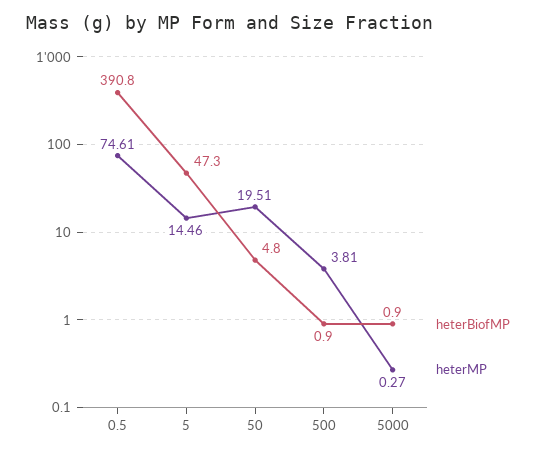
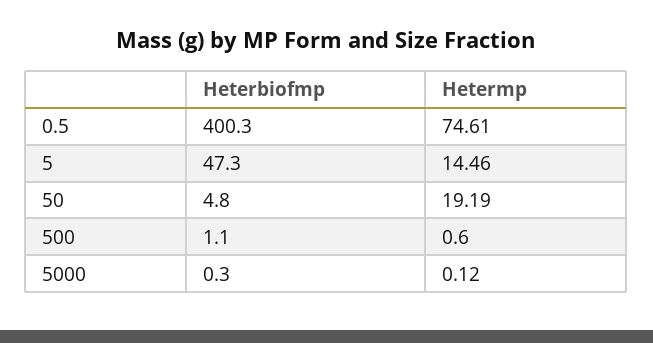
heterBiofMP, 0.5: 390.8 -> 400.3
heterMP, 50: 19.51 -> 19.19
heterBiofMP, 500: 0.9 -> 1.1
heterMP, 500: 3.81 -> 0.6
heterBiofMP, 5000: 0.9 -> 0.3
heterMP, 5000: 0.27 -> 0.12

